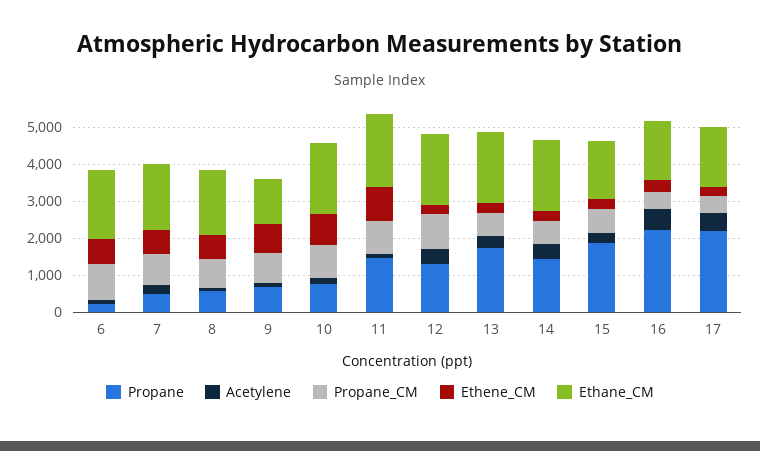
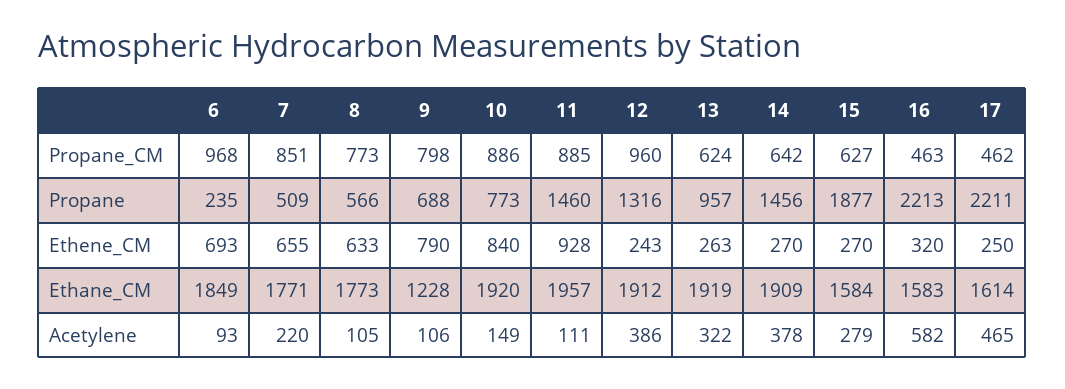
Propane, 13: 1750 -> 957

